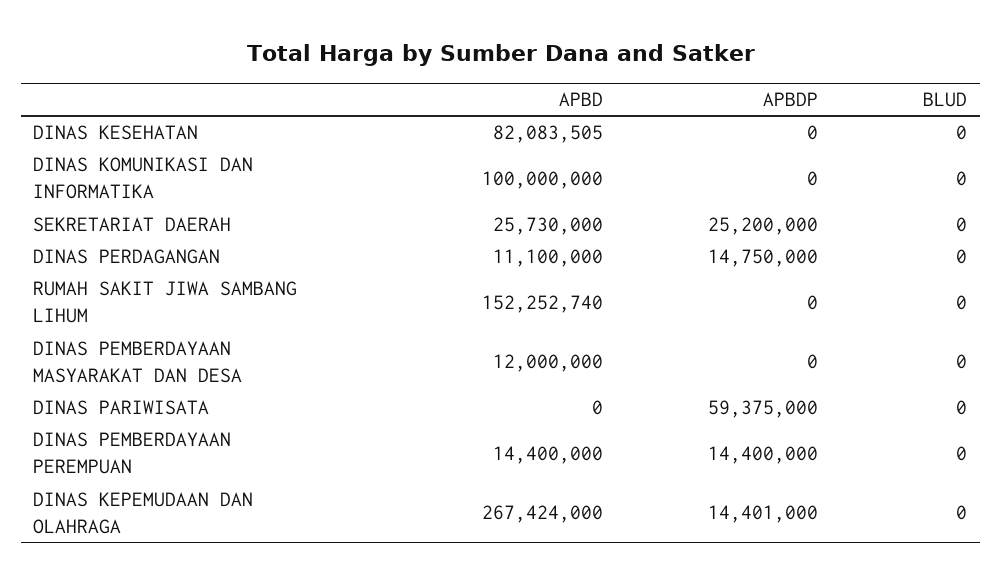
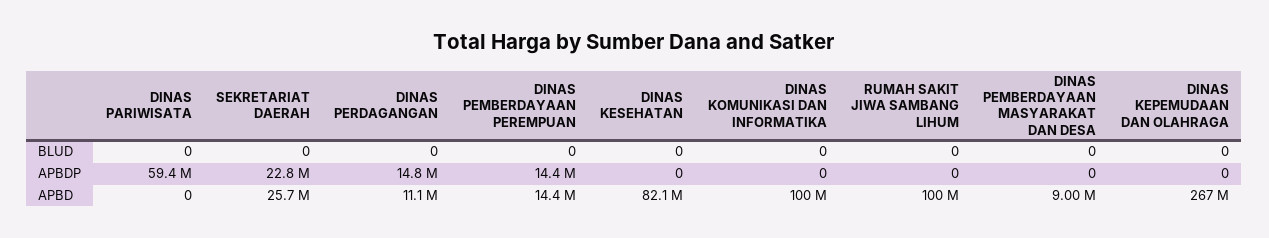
APBDP, SEKRETARIAT DAERAH: 25200000 -> 22800000
APBD, RUMAH SAKIT JIWA SAMBANG LIHUM: 152252740 -> 100000000
APBD, DINAS PEMBERDAYAAN MASYARAKAT DAN DESA: 12000000 -> 9000000
APBDP, DINAS KEPEMUDAAN DAN OLAHRAGA: 14401000 -> 0

